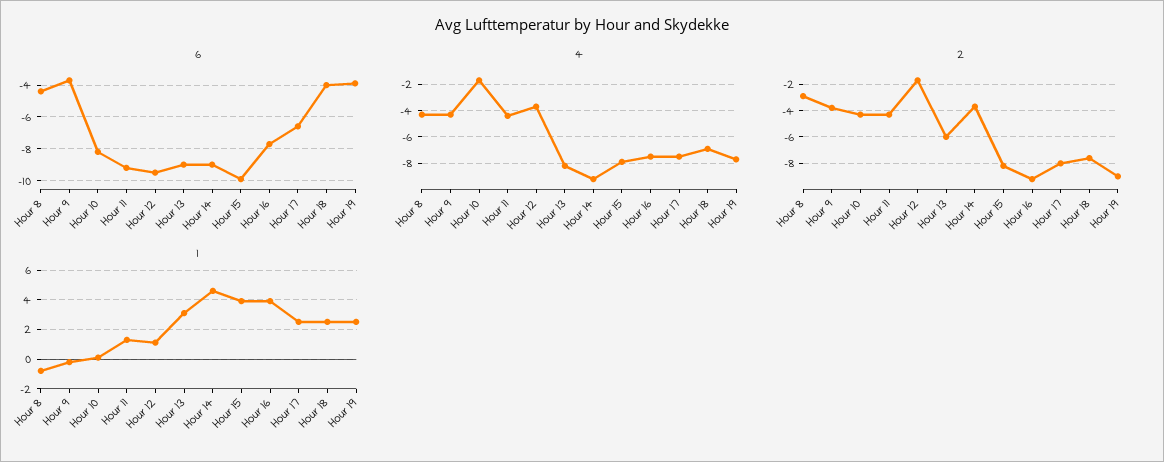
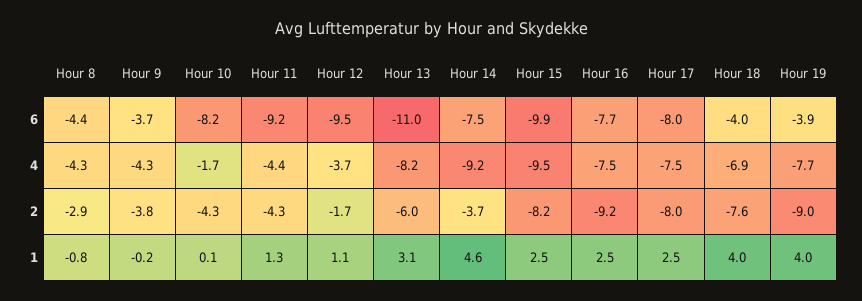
6, Hour 13: -9 -> -11
6, Hour 14: -9 -> -7.5
6, Hour 17: -6.5 -> -8
4, Hour 15: -8 -> -9.5
1, Hour 15: 4 -> 2.5
1, Hour 16: 4 -> 2.5
1, Hour 18: 2.5 -> 4
1, Hour 19: 2.5 -> 4

